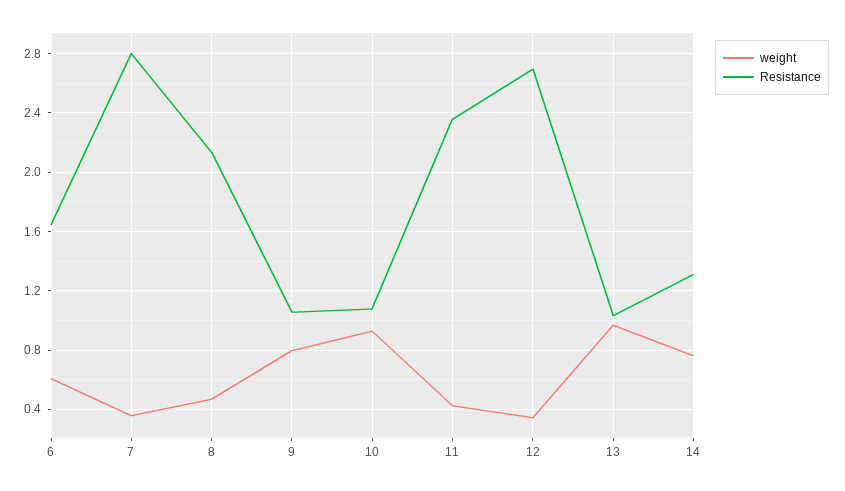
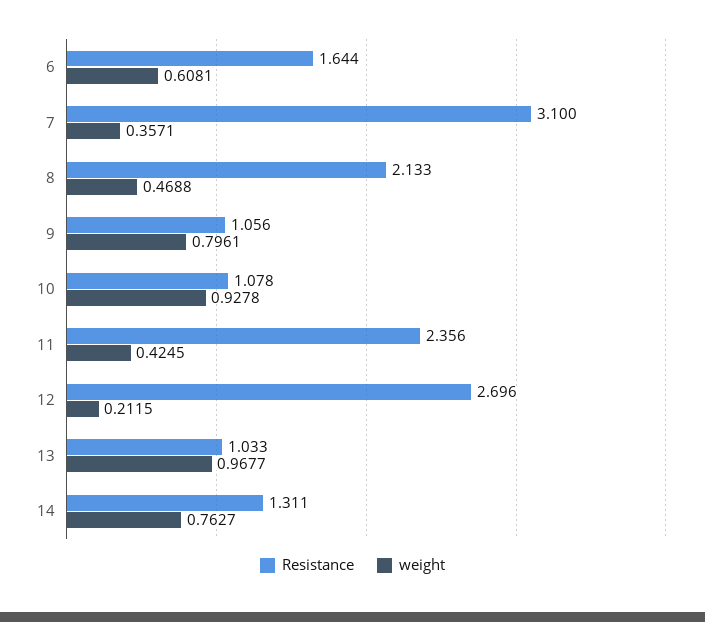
Resistance, 7: 2.8 -> 3.1
weight, 12: 0.35 -> 0.2115

